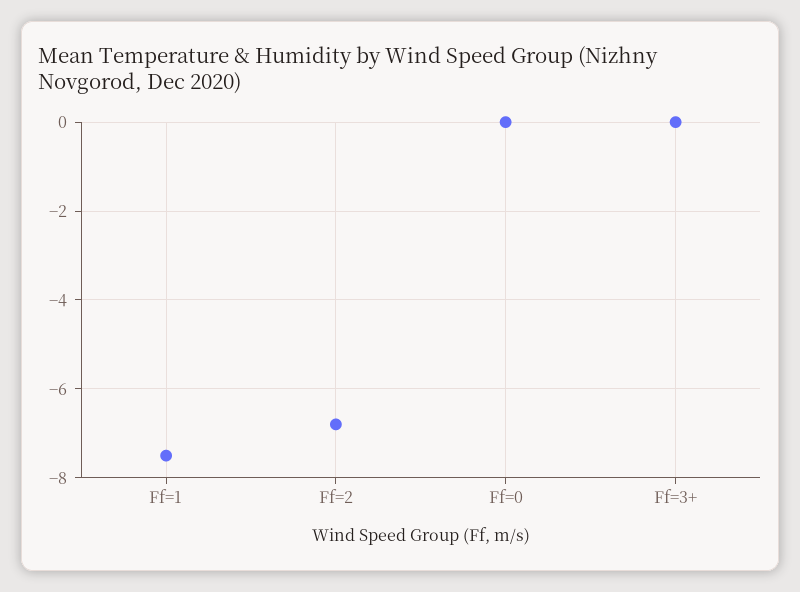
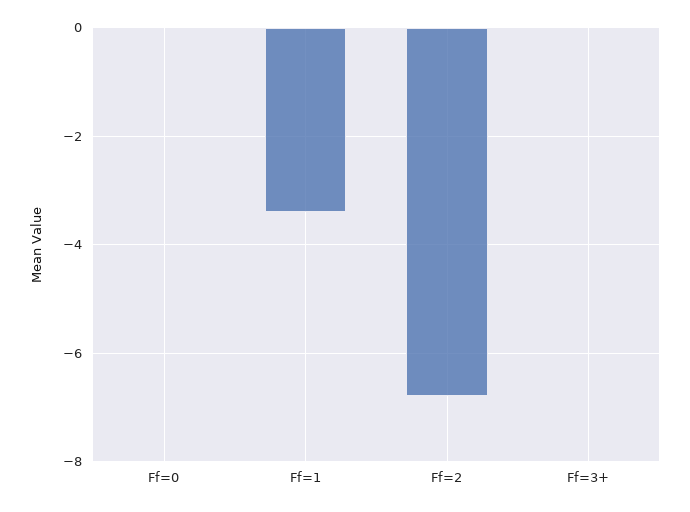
Ff=1: -7.5 -> -3.5

